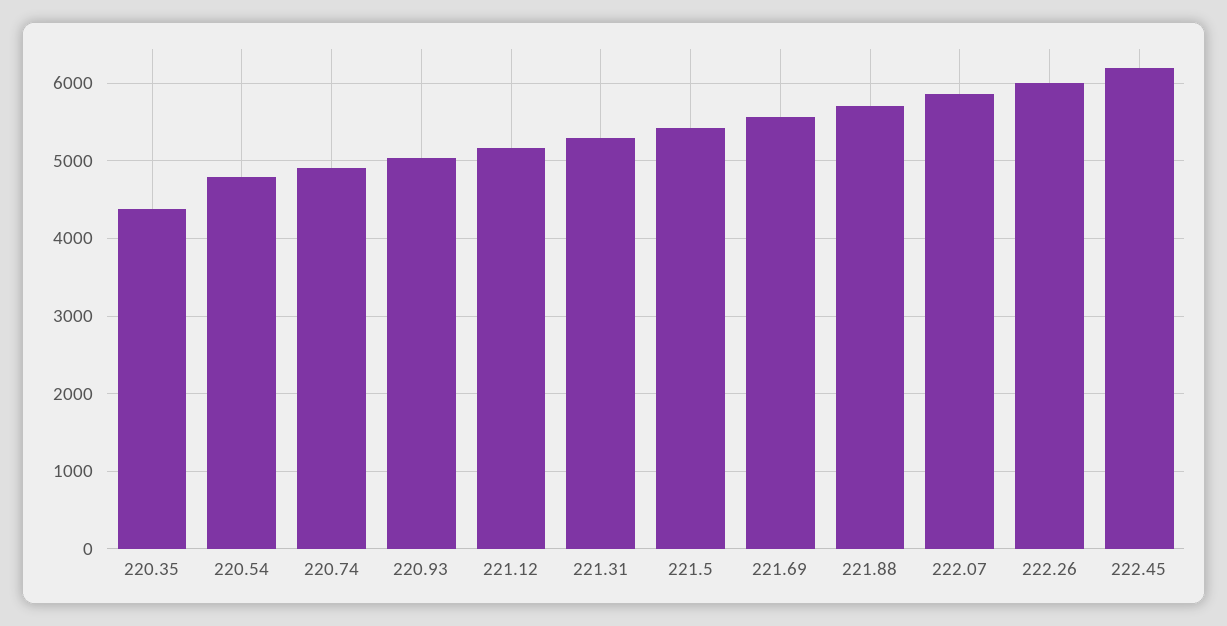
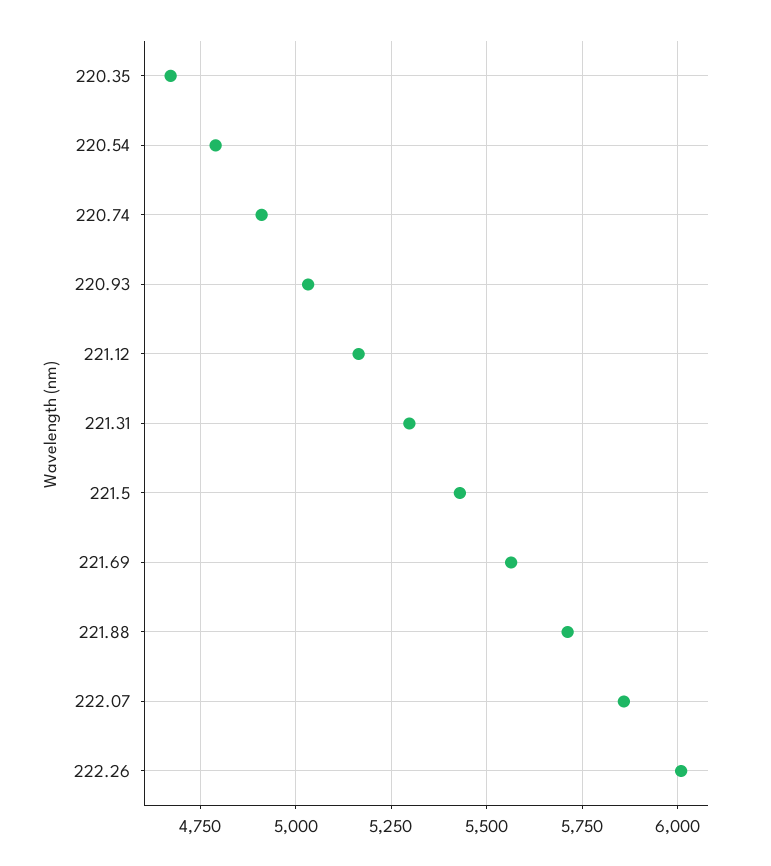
220.35: 4400 -> 4675
222.45: 6200 -> none

